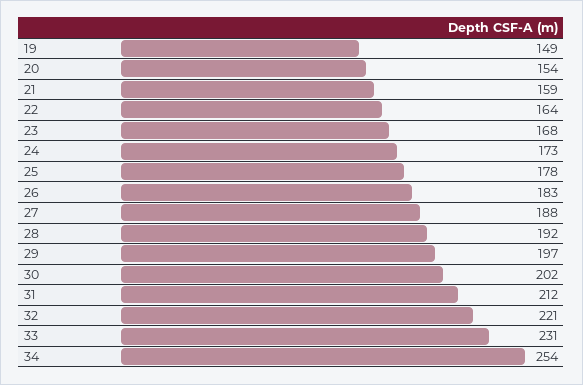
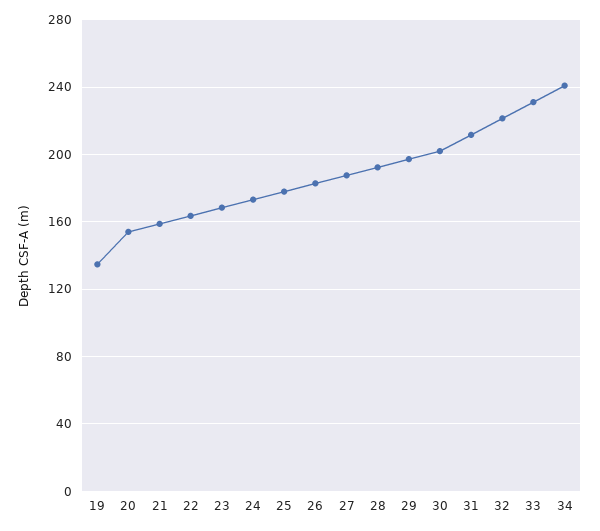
19: 149 -> 135
34: 254 -> 240

